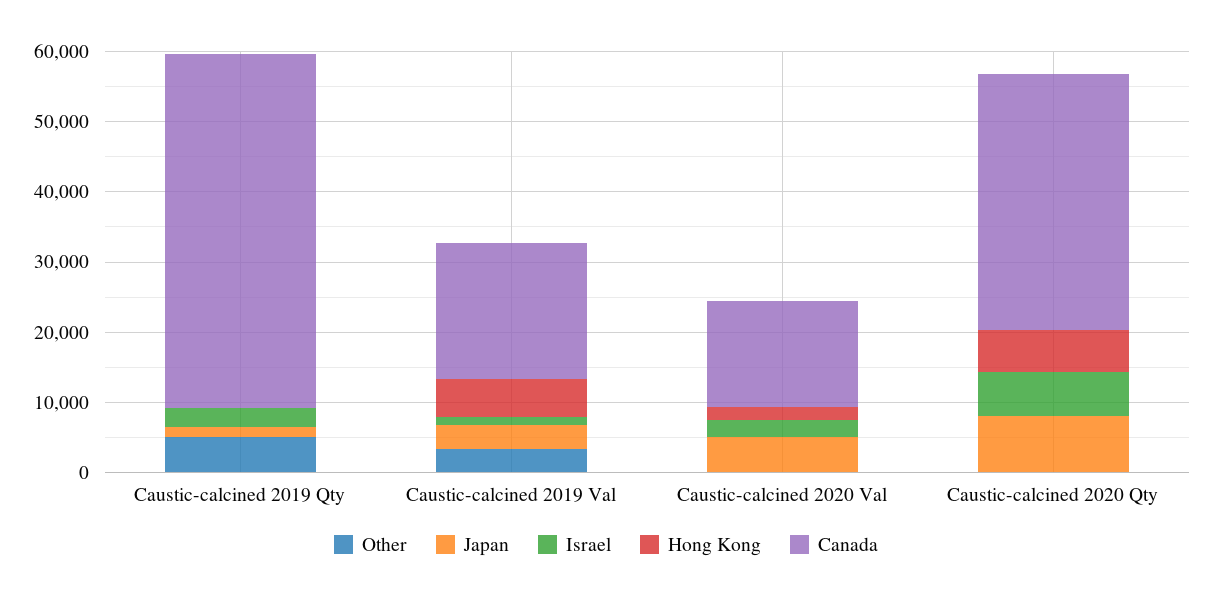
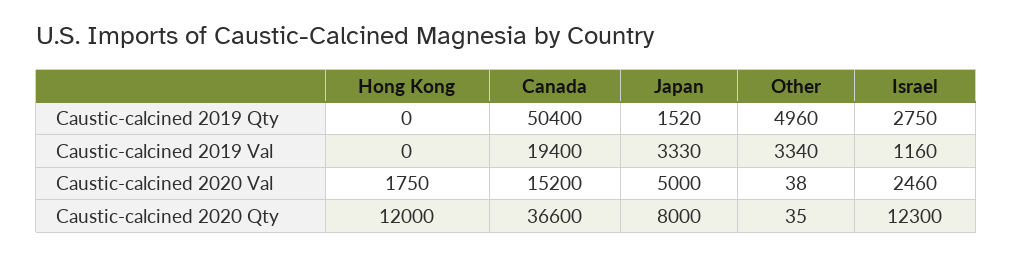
Hong Kong, Caustic-calcined 2019 Val: 6000 -> 0
Israel, Caustic-calcined 2020 Qty: 6000 -> 12300
Hong Kong, Caustic-calcined 2020 Qty: 6000 -> 12000

